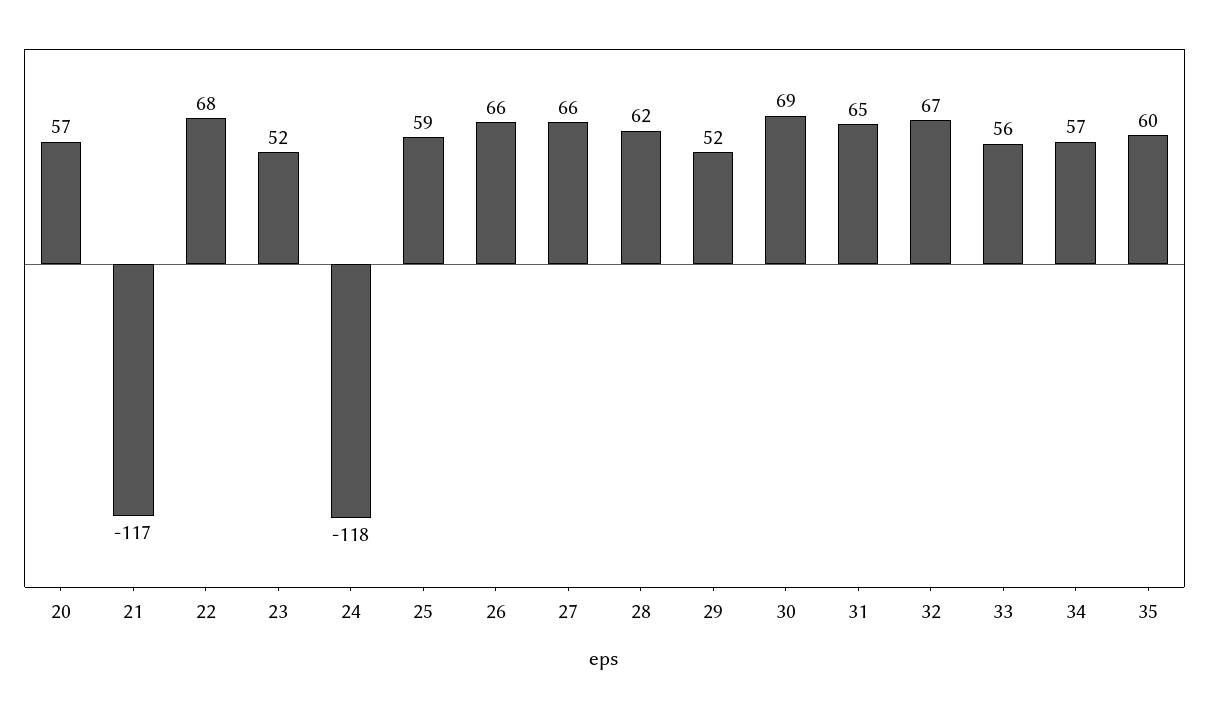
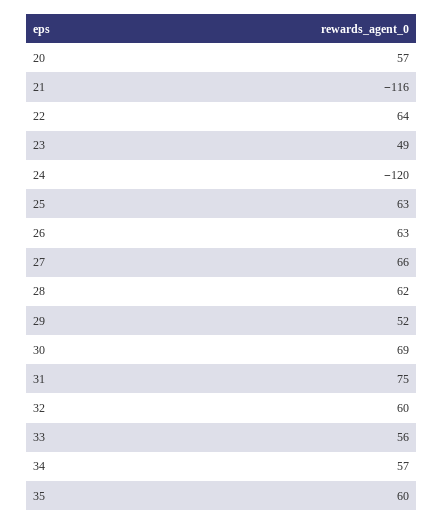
21: -117 -> -116
22: 68 -> 64
23: 52 -> 49
24: -118 -> -120
25: 59 -> 63
26: 66 -> 63
31: 65 -> 75
32: 67 -> 60

